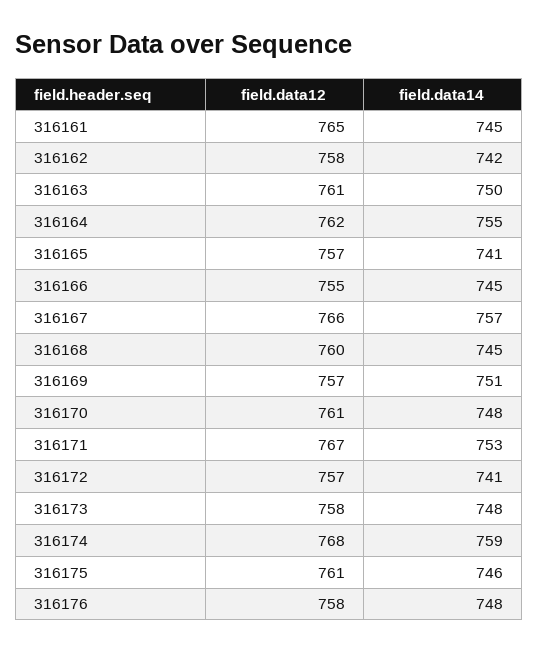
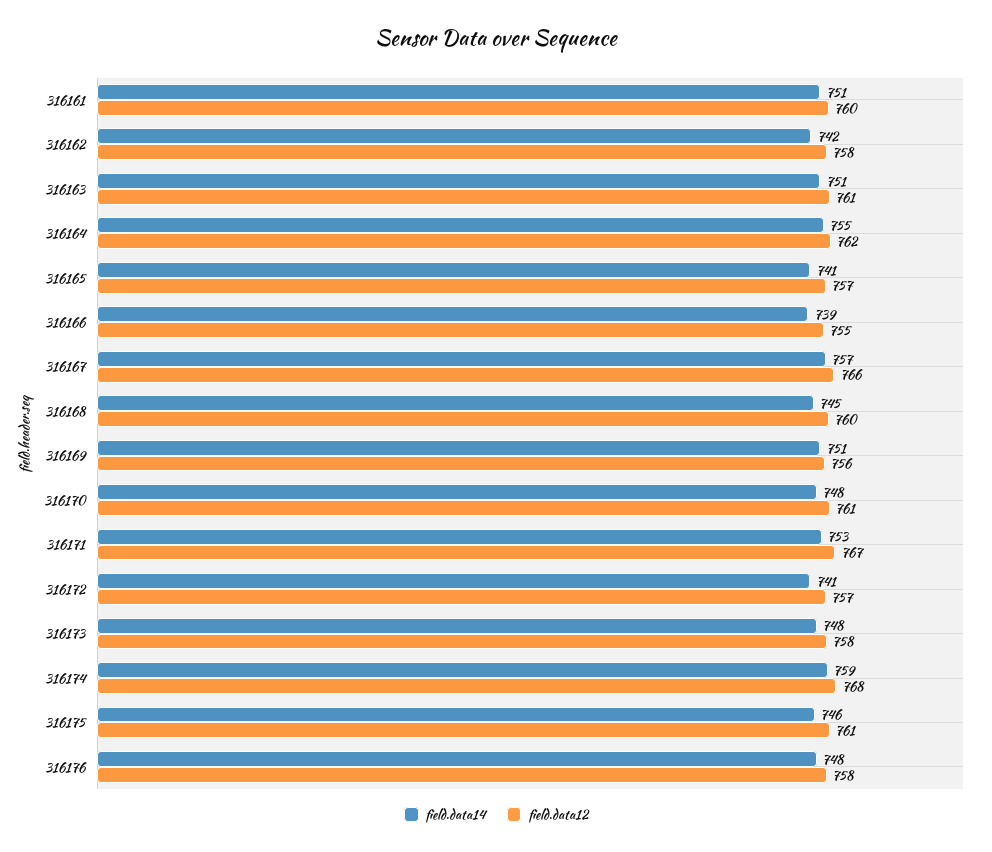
field.data12, 316161: 765 -> 760
field.data14, 316161: 745 -> 751
field.data14, 316163: 750 -> 751
field.data14, 316166: 745 -> 739
field.data12, 316169: 757 -> 756

